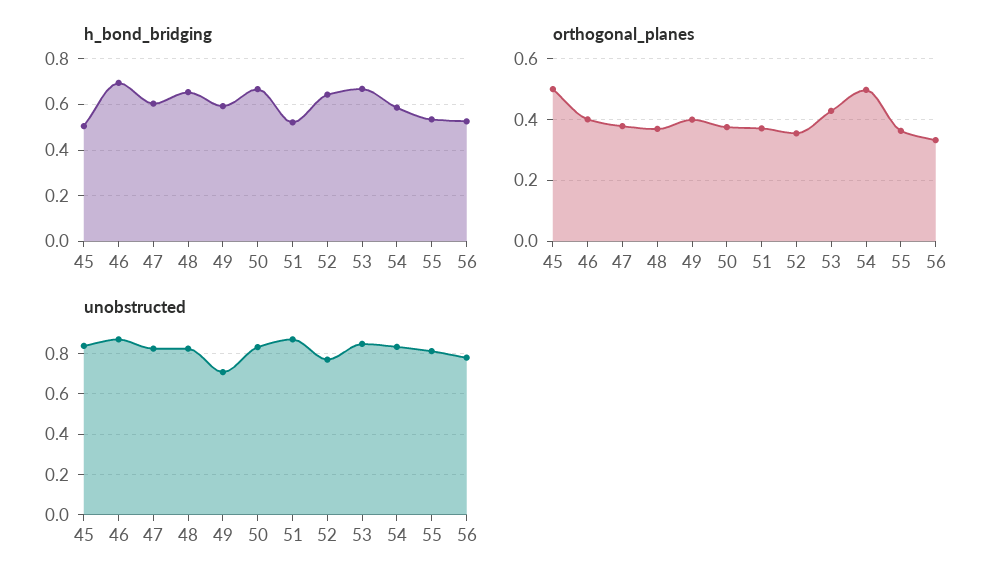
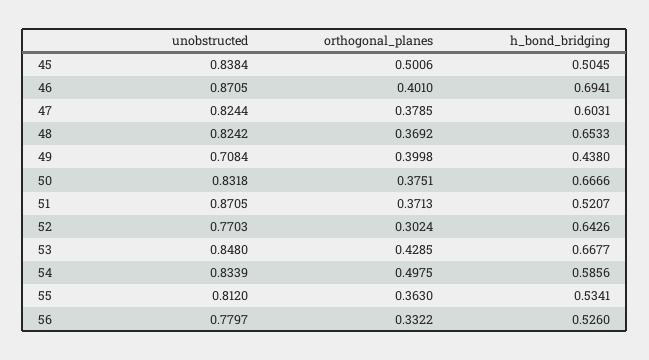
h_bond_bridging, 49: 0.6 -> 0.438
orthogonal_planes, 52: 0.36 -> 0.3024

